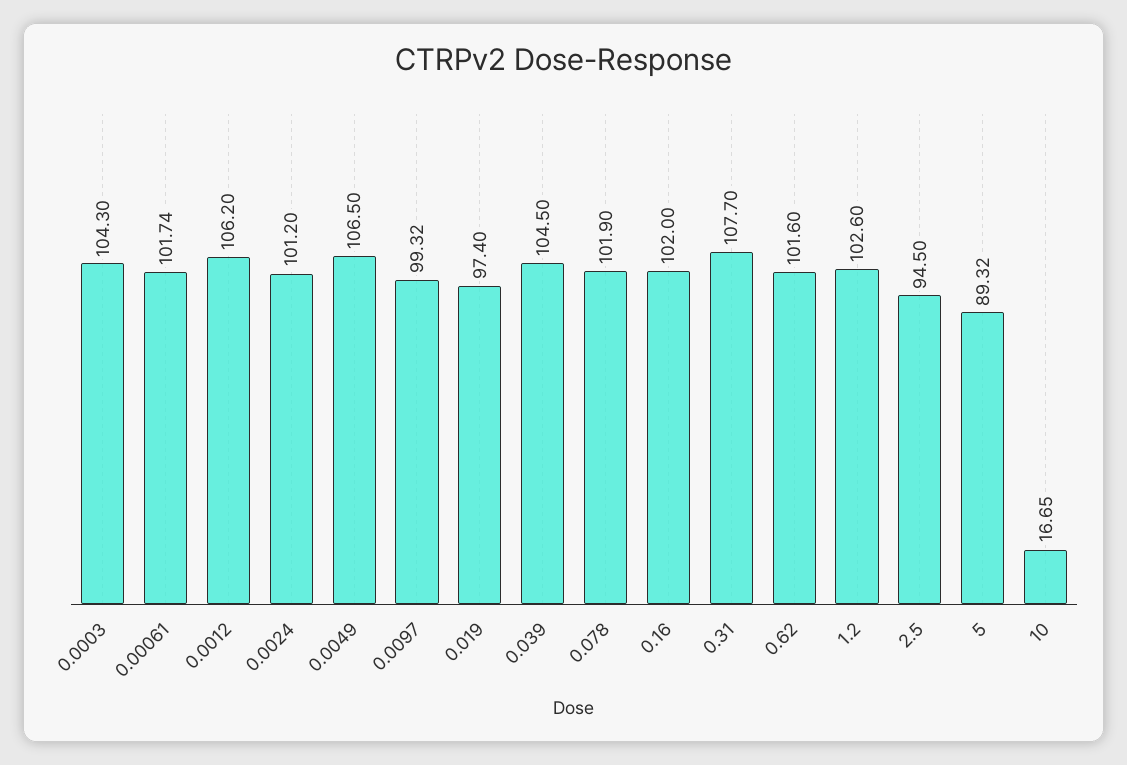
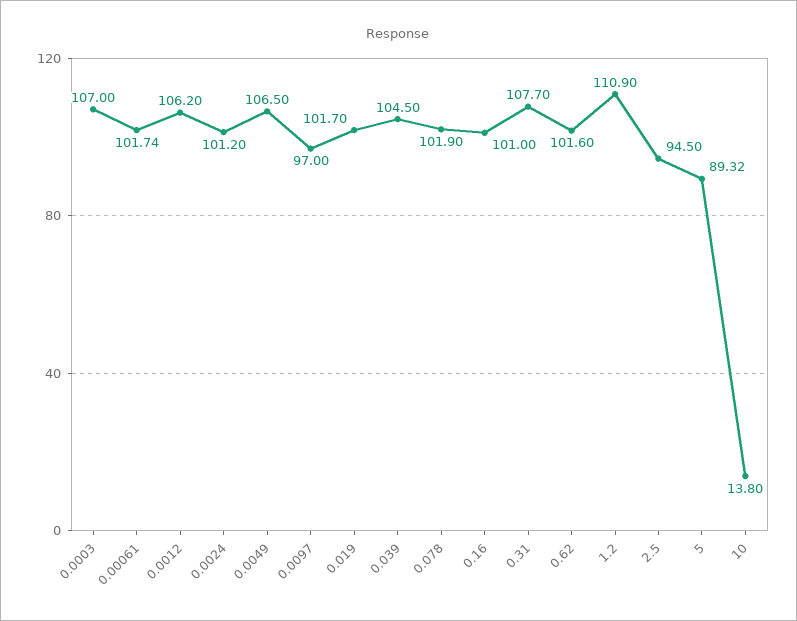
0.0003: 104.3 -> 107
0.0097: 99.32 -> 97
0.019: 97.4 -> 101.7
0.16: 102 -> 101
1.2: 102.6 -> 110.9
10: 16.65 -> 13.8

